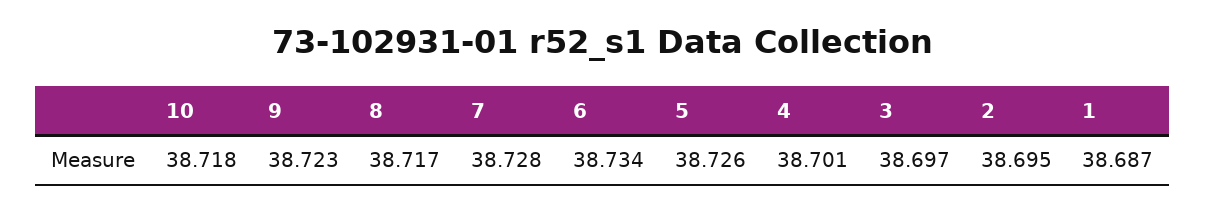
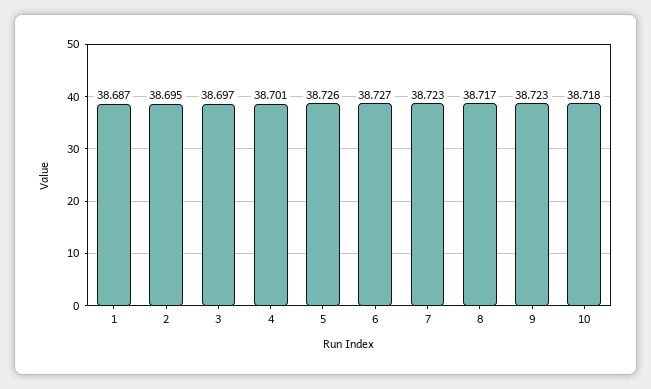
7: 38.728 -> 38.723
6: 38.734 -> 38.727

